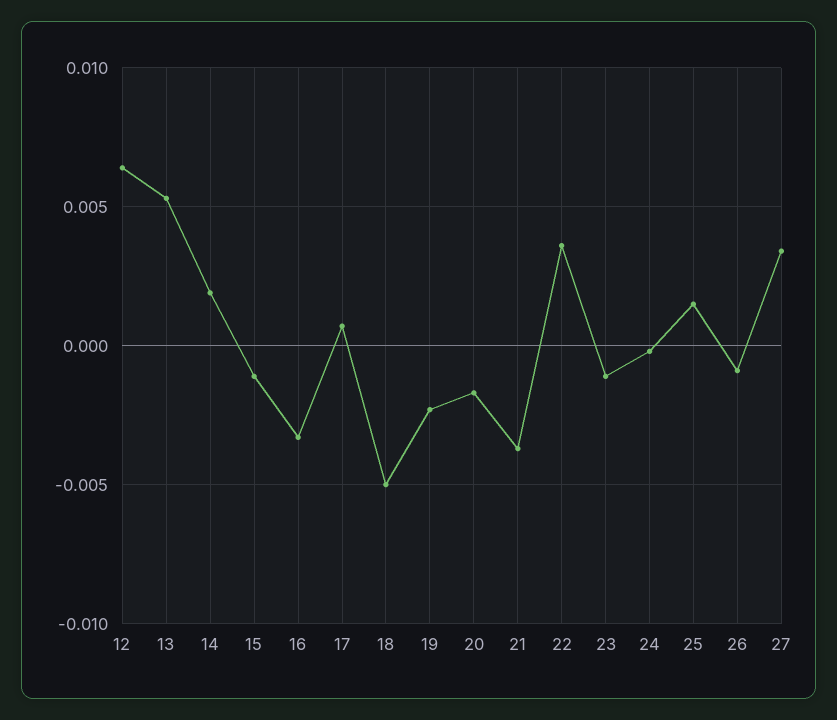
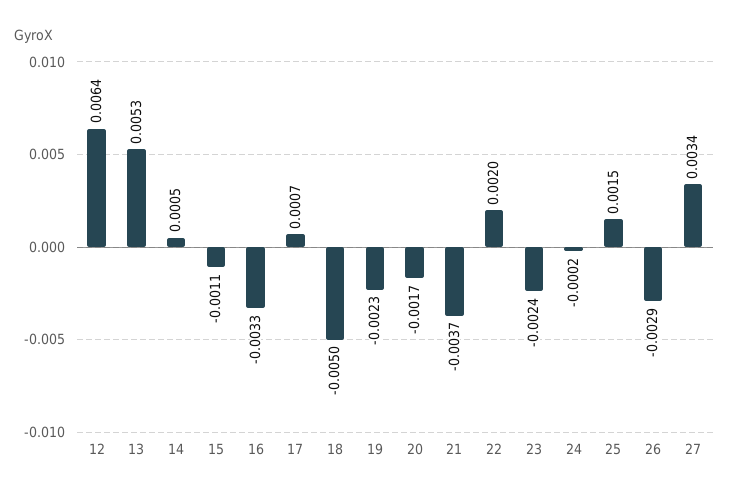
14: 0.002 -> 0.0005
22: 0.0035 -> 0.002
23: -0.001 -> -0.0024
26: -0.001 -> -0.0029

